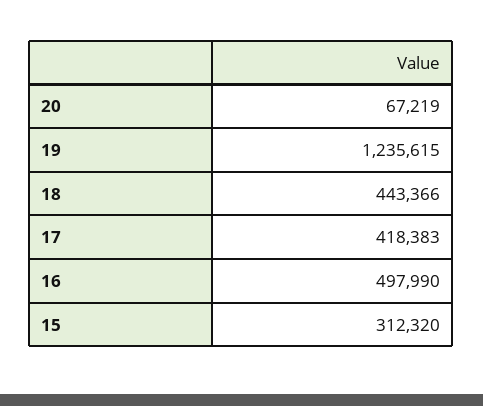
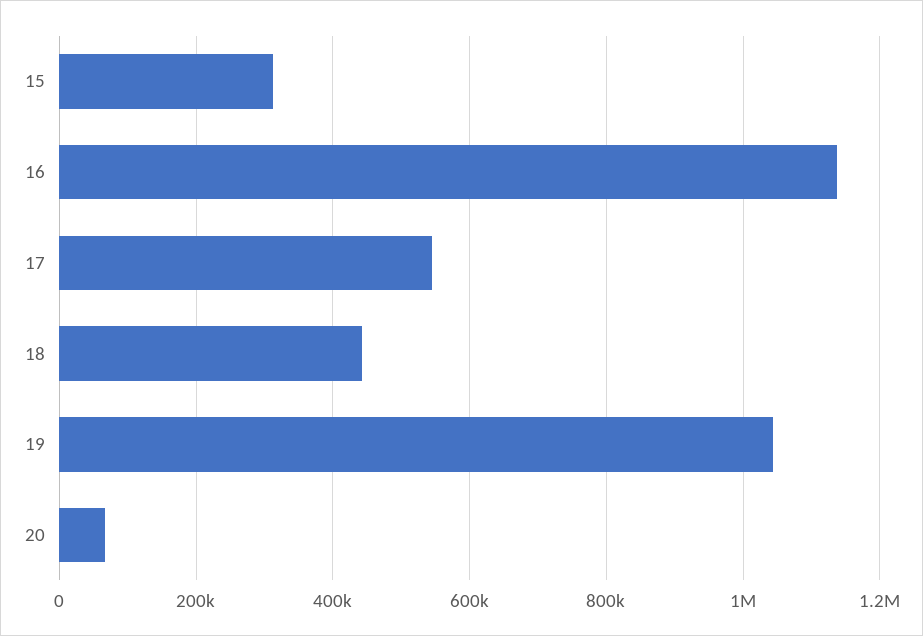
19: 1235615 -> 1040000
17: 418383 -> 540000
16: 497990 -> 1140000

